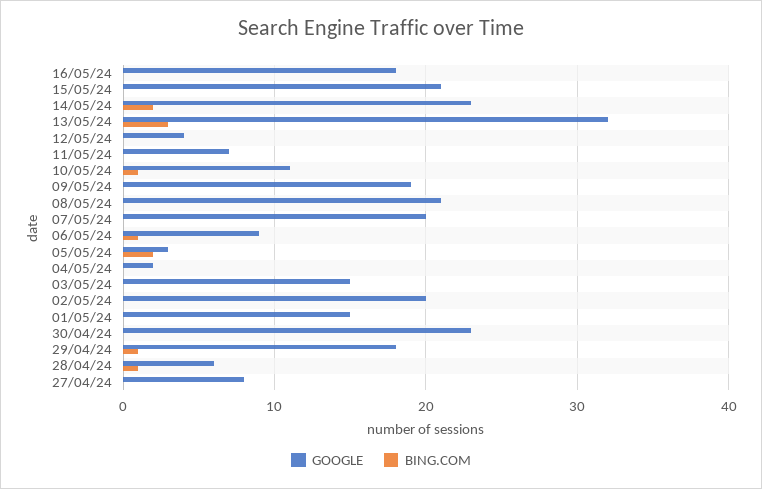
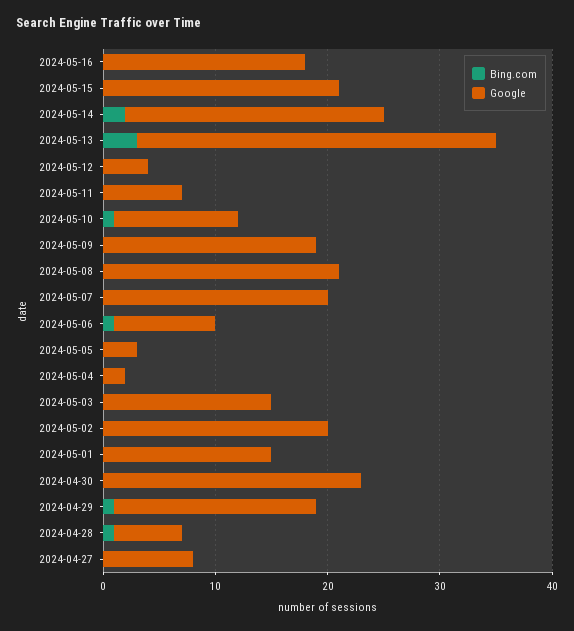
BING.COM, 05/05/24: 2 -> 0

